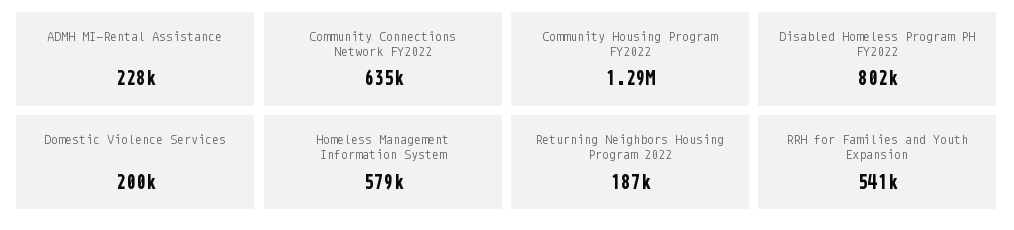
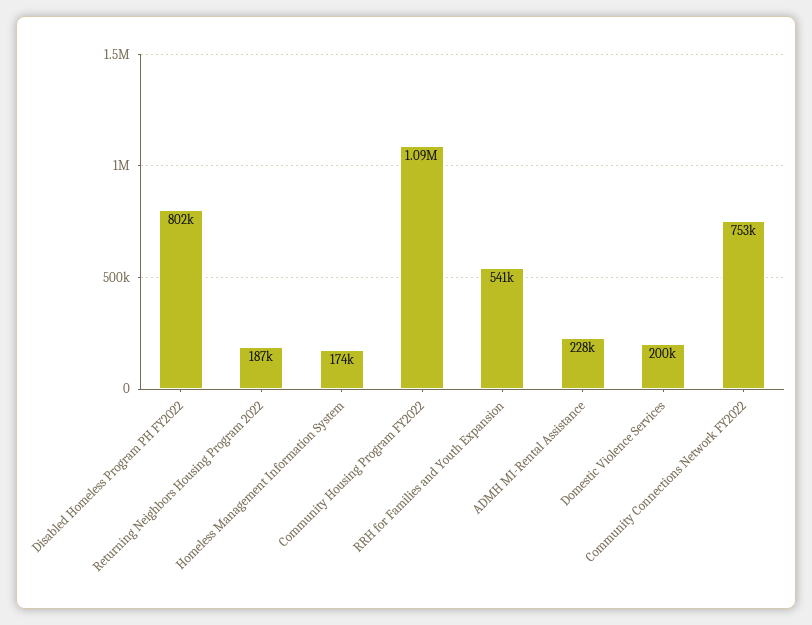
Community Connections Network FY2022: 635000 -> 753000
Community Housing Program FY2022: 1290000 -> 1090000
Homeless Management Information System: 579000 -> 174000

